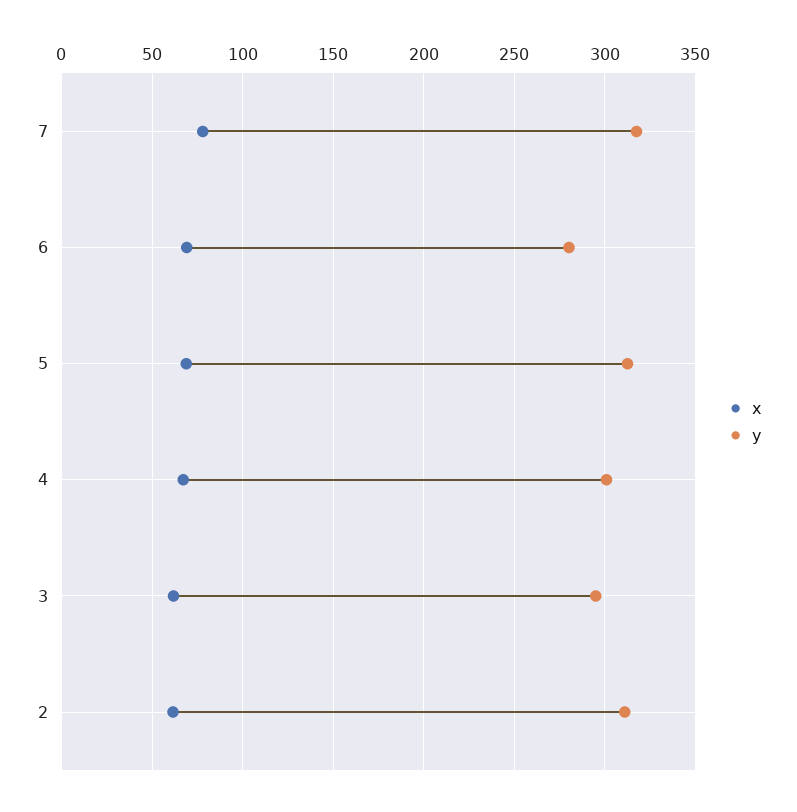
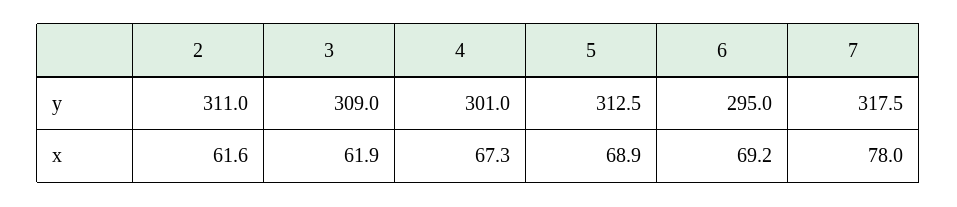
y, 6: 280 -> 295
y, 3: 295 -> 309

